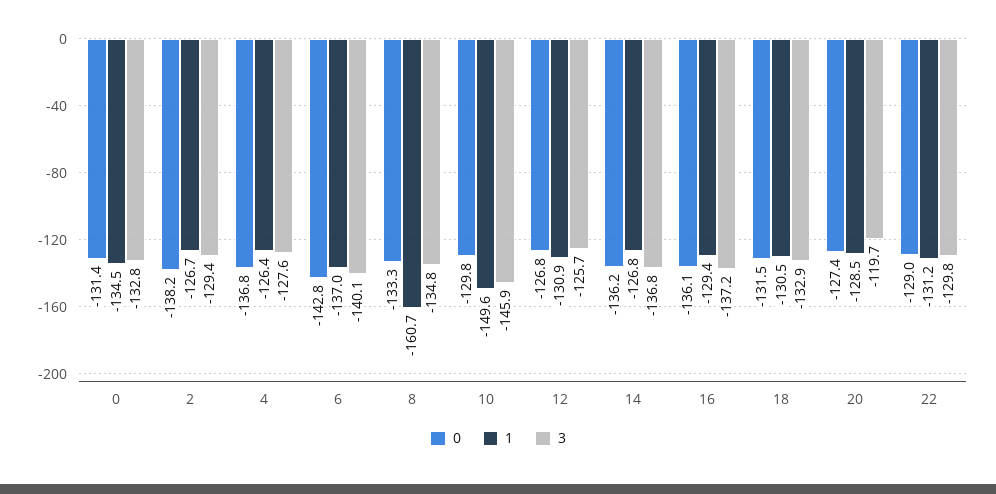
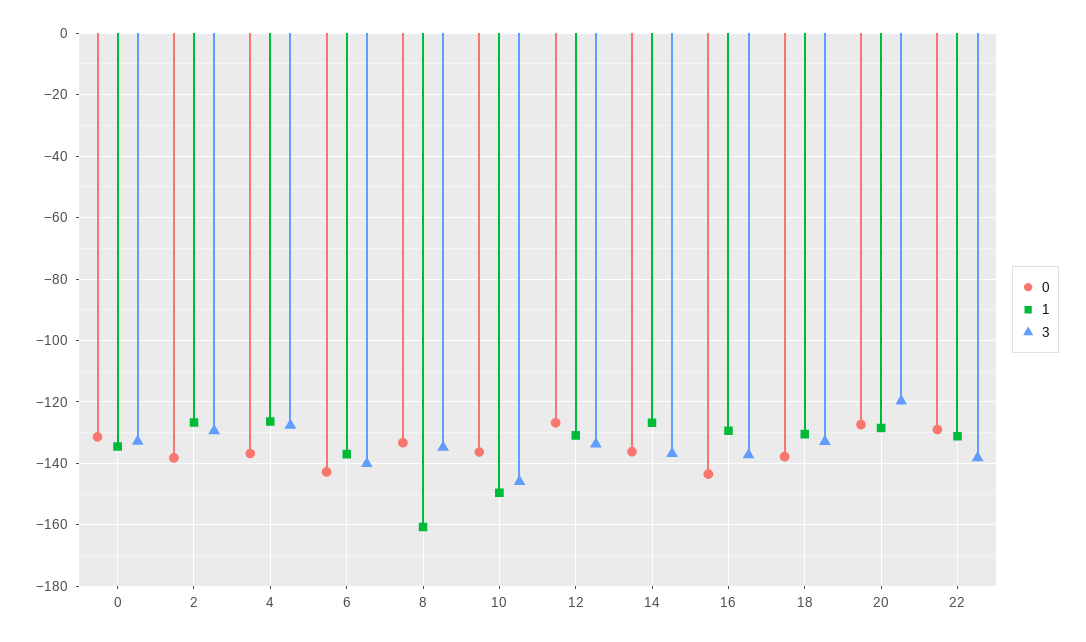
0, 10: -129.8 -> -136
3, 12: -125.7 -> -134
0, 16: -136.1 -> -144
0, 18: -131.5 -> -138
3, 22: -129.8 -> -138

